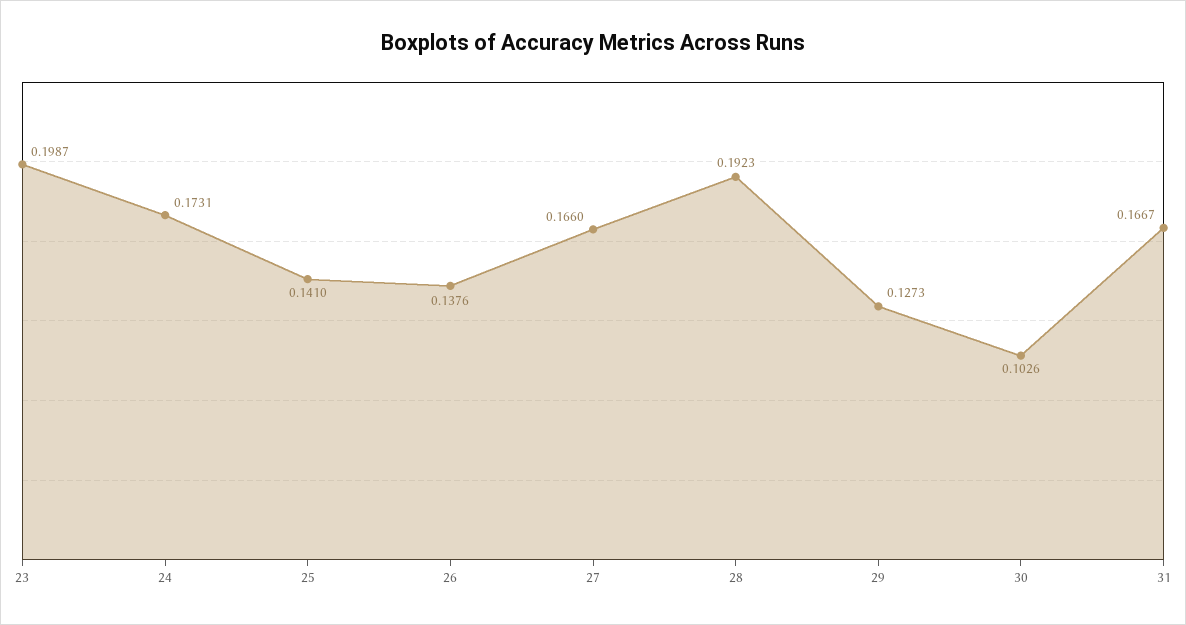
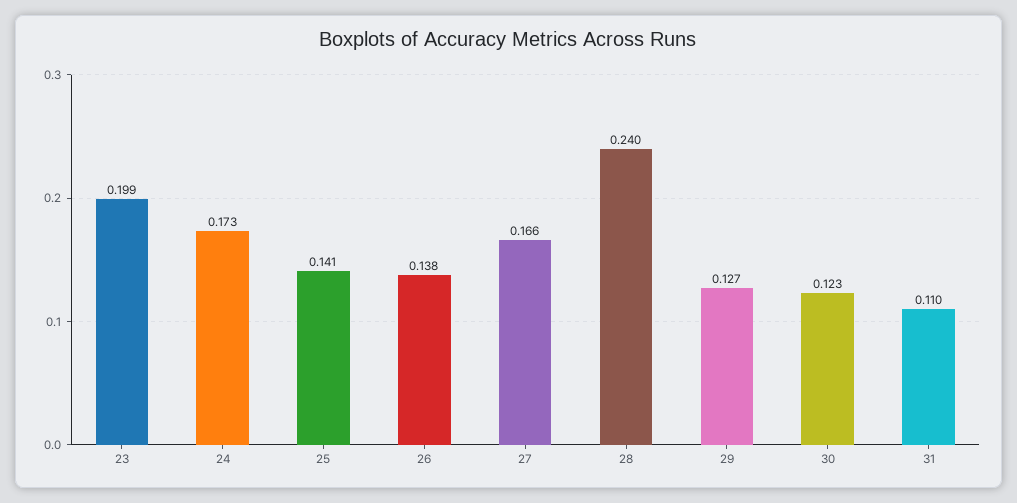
28: 0.1923 -> 0.24
30: 0.1026 -> 0.123
31: 0.1667 -> 0.11

